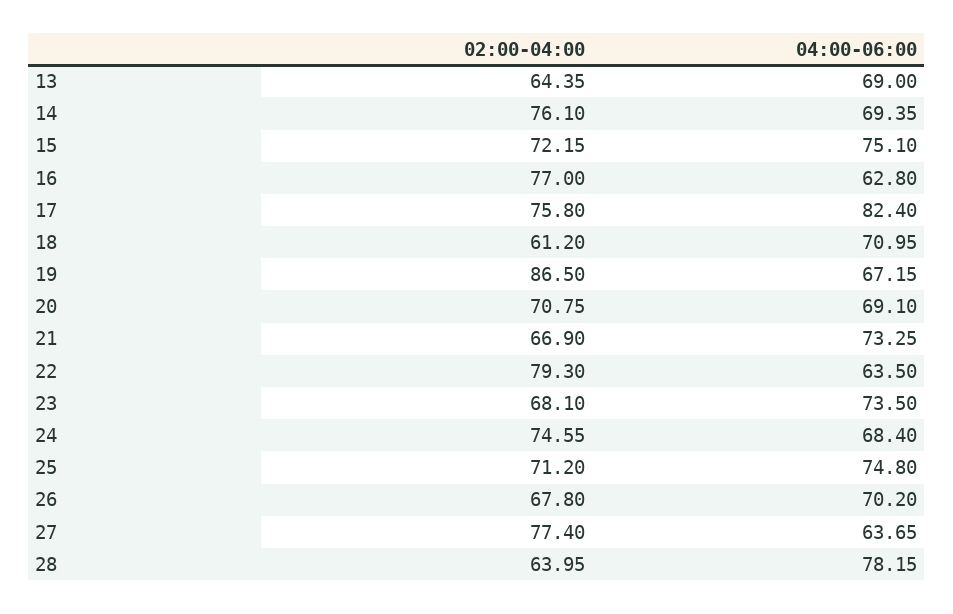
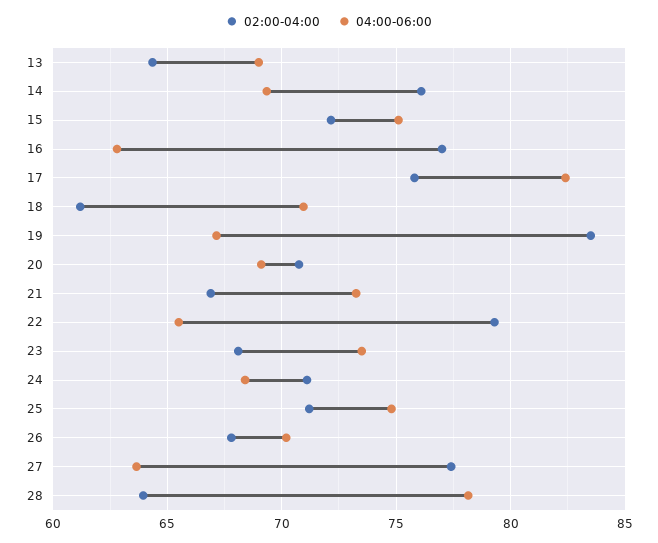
02:00-04:00, 19: 86.5 -> 83.5
04:00-06:00, 22: 63.5 -> 65.5
02:00-04:00, 24: 74.55 -> 71

